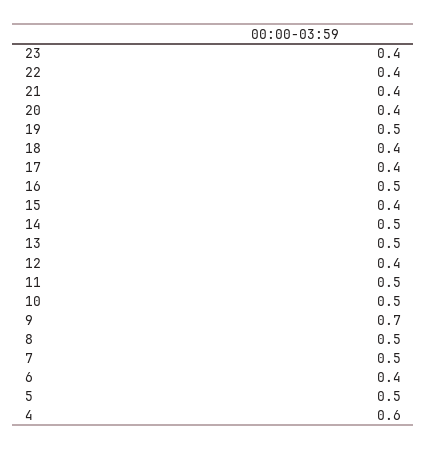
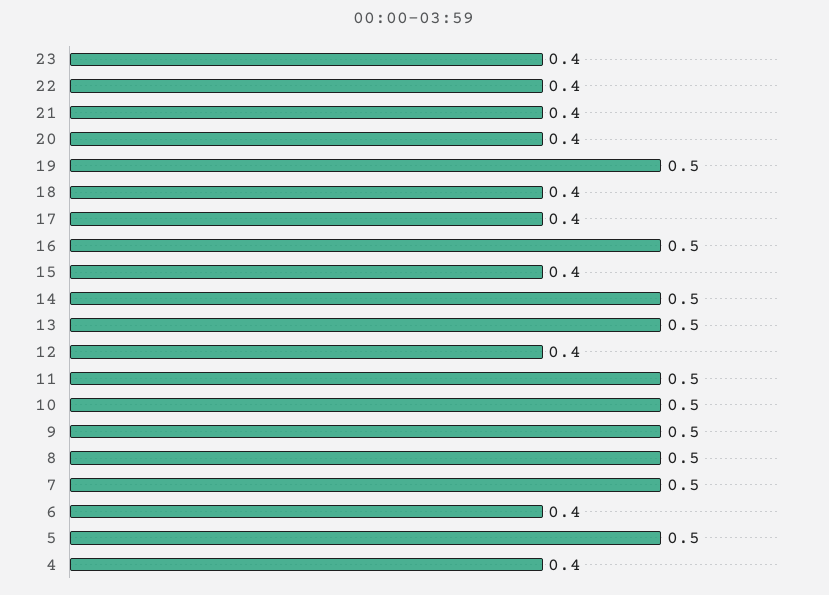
9: 0.7 -> 0.5
4: 0.6 -> 0.4

